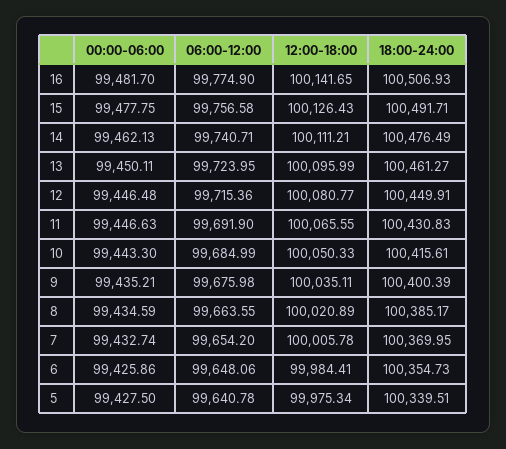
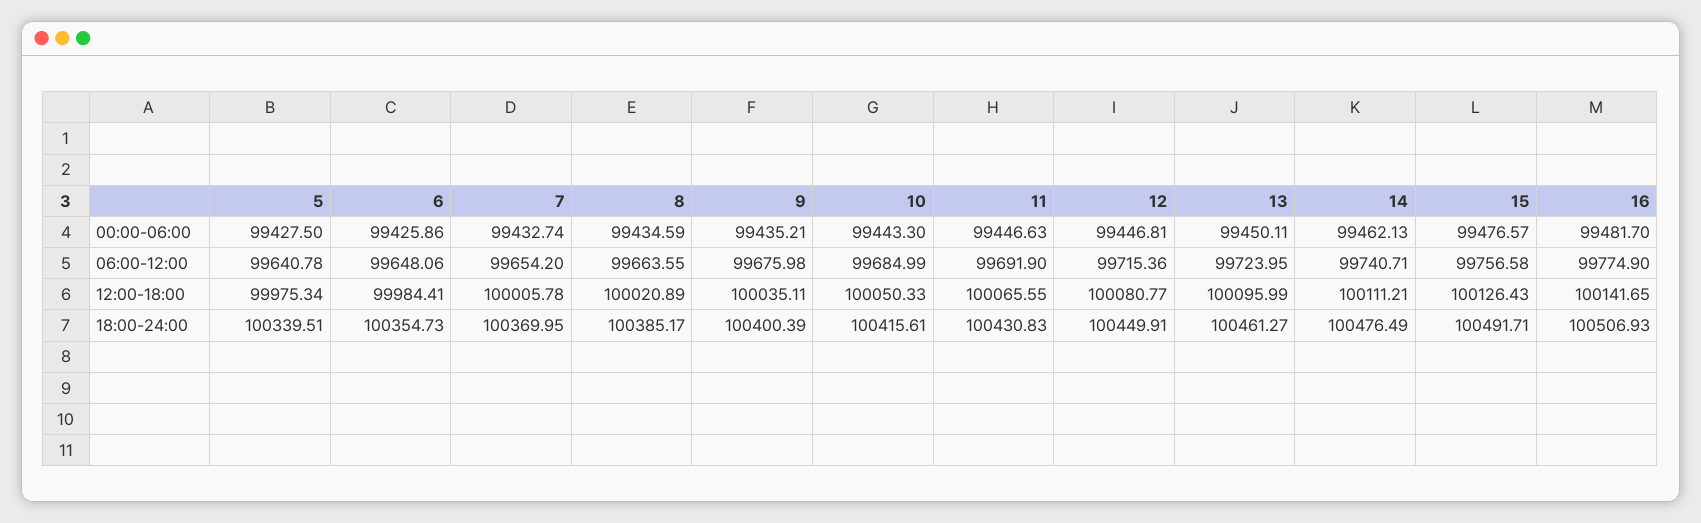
00:00-06:00, 15: 99477.75 -> 99476.57
00:00-06:00, 12: 99446.48 -> 99446.81

